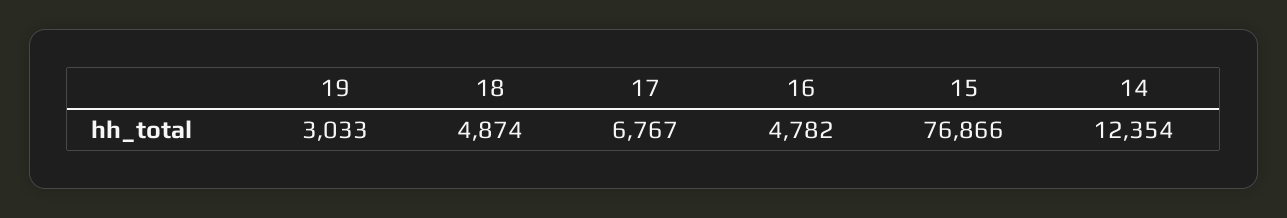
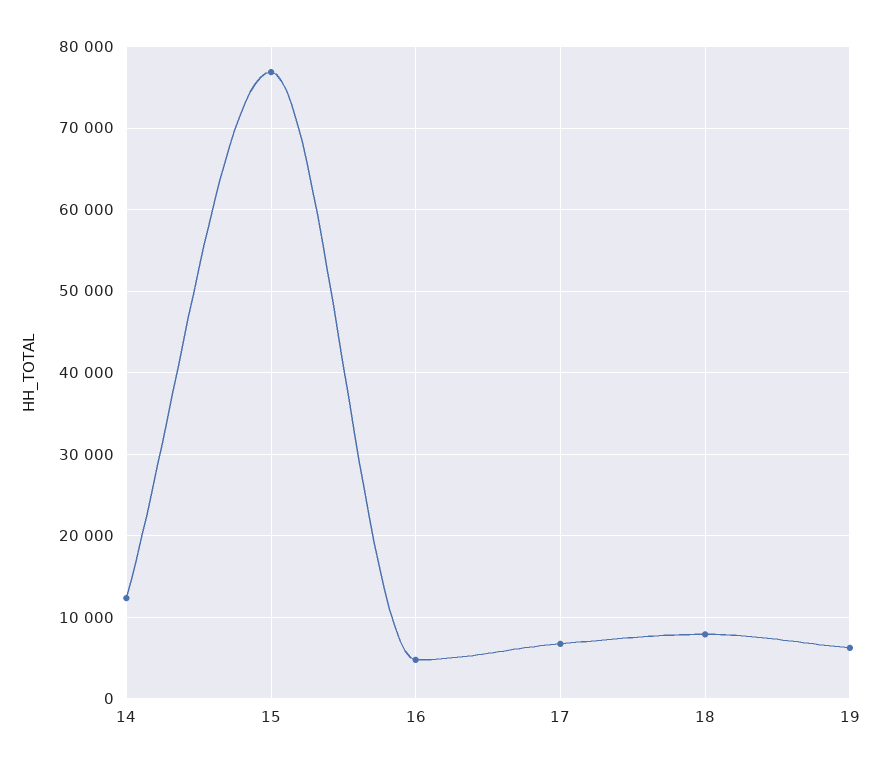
19: 3033 -> 6000
18: 4874 -> 8000

